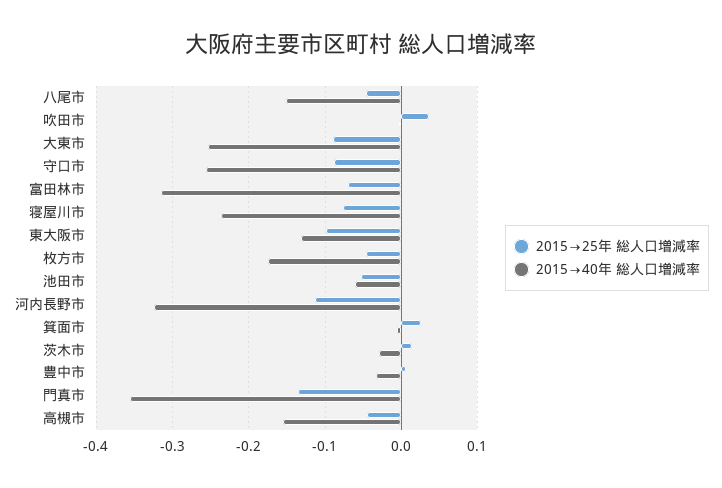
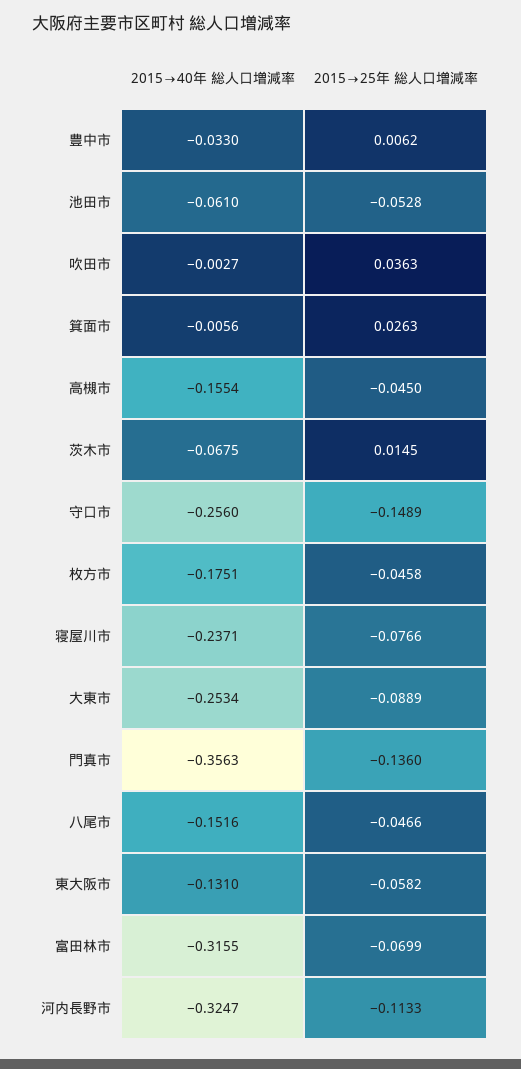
2015→25年 総人口増減率, 守口市: -0.09 -> -0.1489
2015→25年 総人口増減率, 東大阪市: -0.1 -> -0.0582
2015→40年 総人口増減率, 茨木市: -0.03 -> -0.0675

